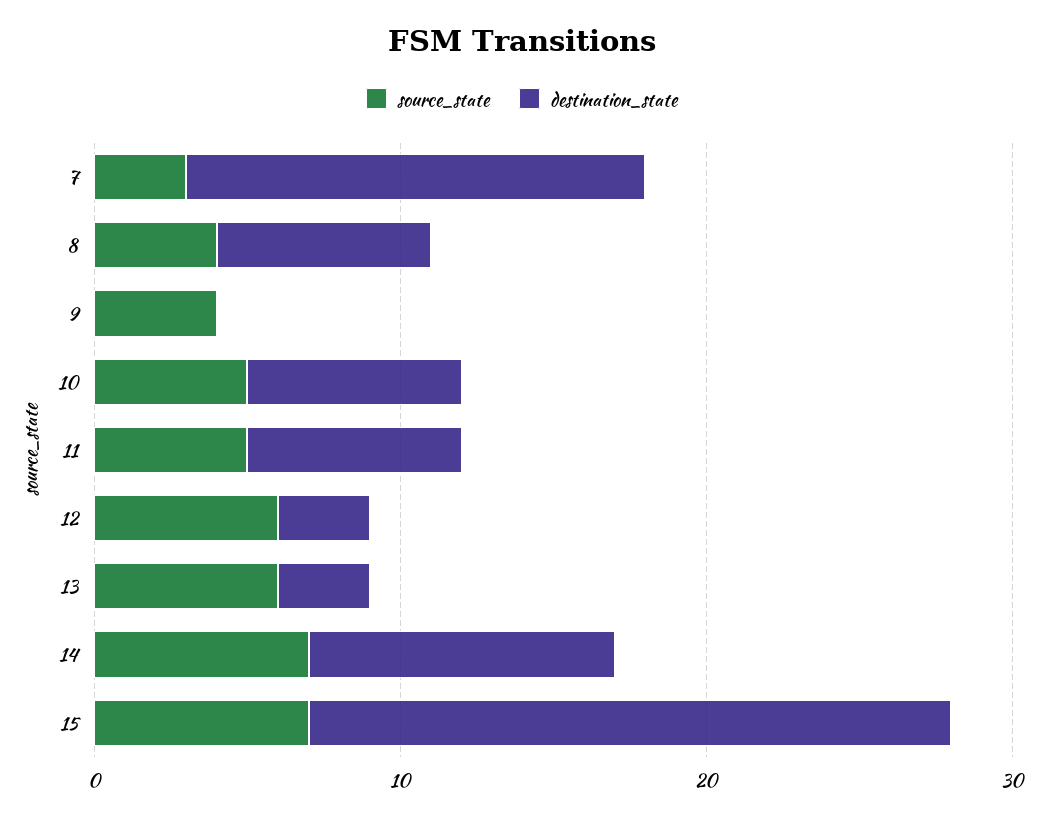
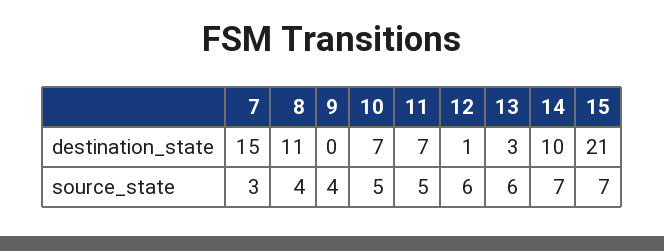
destination_state, 8: 7 -> 11
destination_state, 12: 3 -> 1

